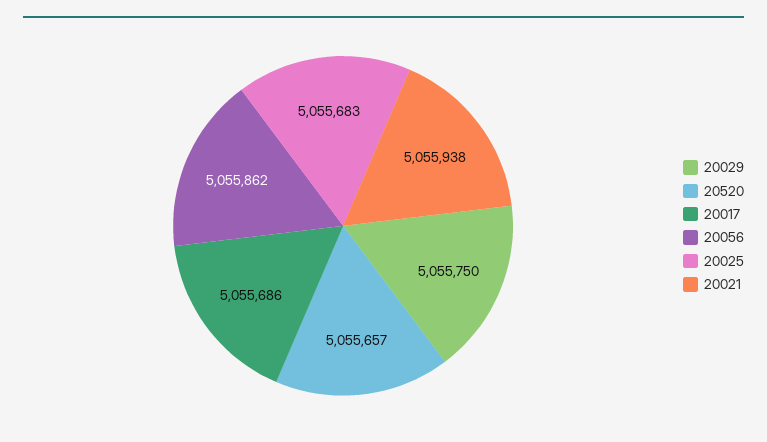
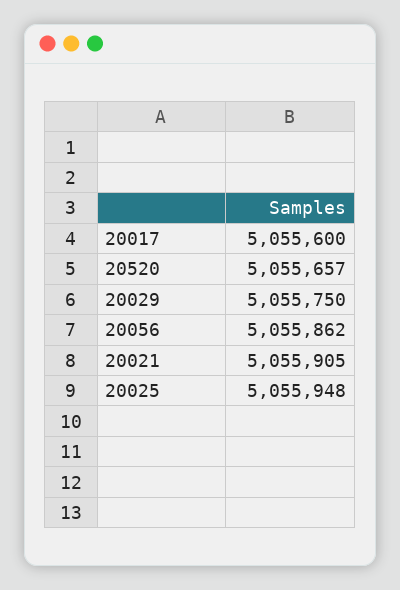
20017: 5055686 -> 5055600
20025: 5055683 -> 5055948
20021: 5055938 -> 5055905

